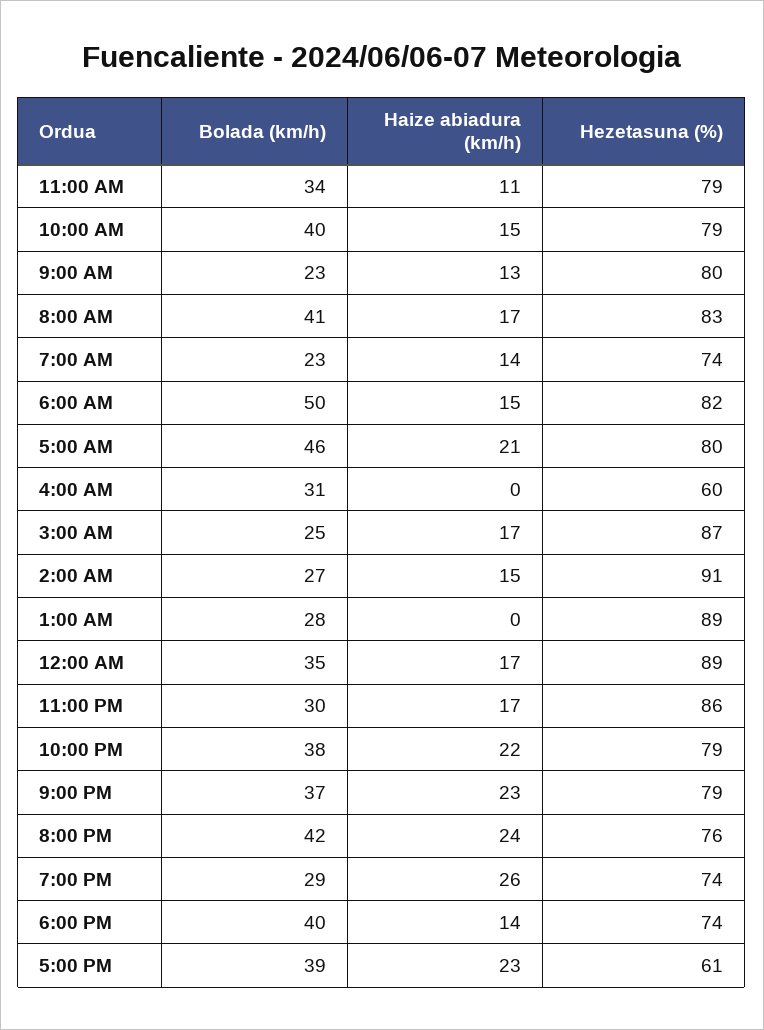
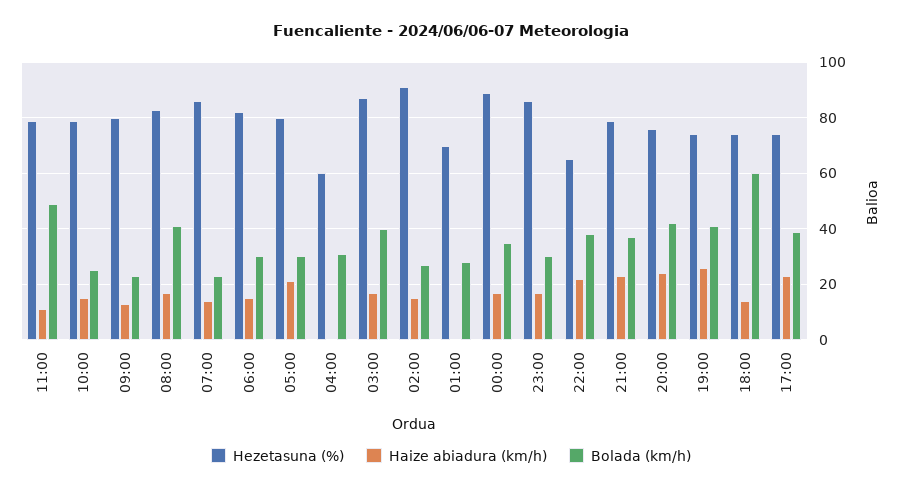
Bolada (km/h), 11:00 AM: 34 -> 50
Bolada (km/h), 10:00 AM: 40 -> 25
Hezetasuna (%), 7:00 AM: 74 -> 85
Bolada (km/h), 6:00 AM: 50 -> 30
Bolada (km/h), 5:00 AM: 46 -> 30
Bolada (km/h), 3:00 AM: 25 -> 40
Hezetasuna (%), 1:00 AM: 89 -> 70
Hezetasuna (%), 10:00 PM: 79 -> 65
Bolada (km/h), 7:00 PM: 29 -> 40
Bolada (km/h), 6:00 PM: 40 -> 60
Hezetasuna (%), 5:00 PM: 61 -> 75

